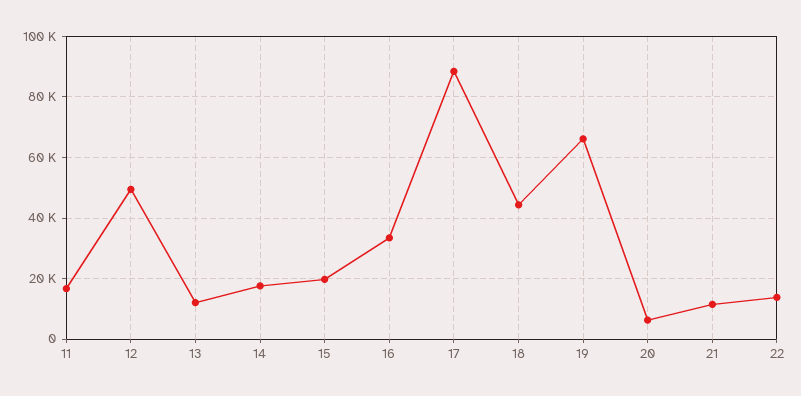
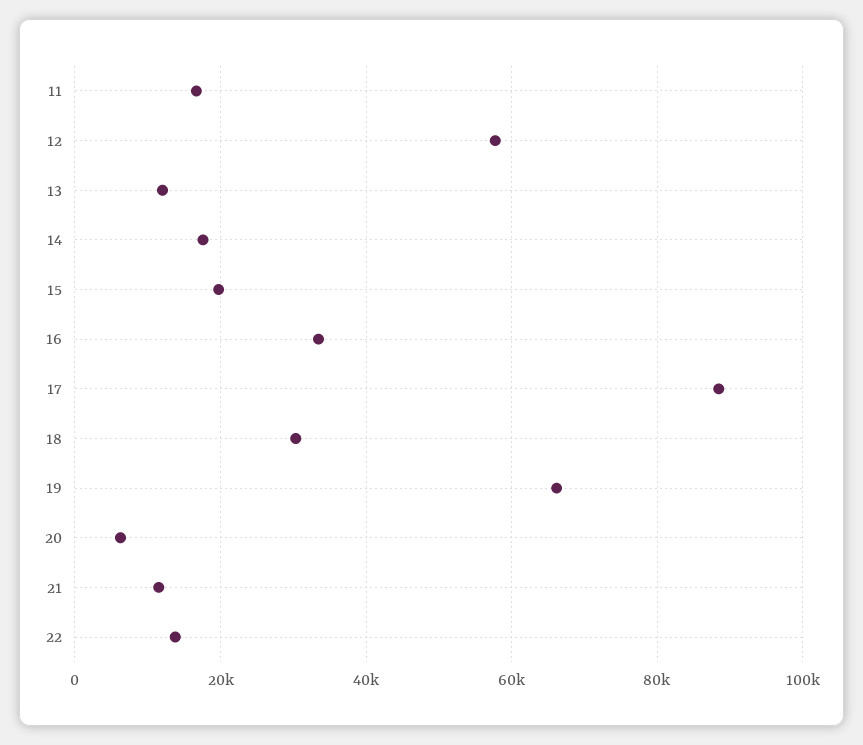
12: 50000 -> 58000
18: 44000 -> 30000

